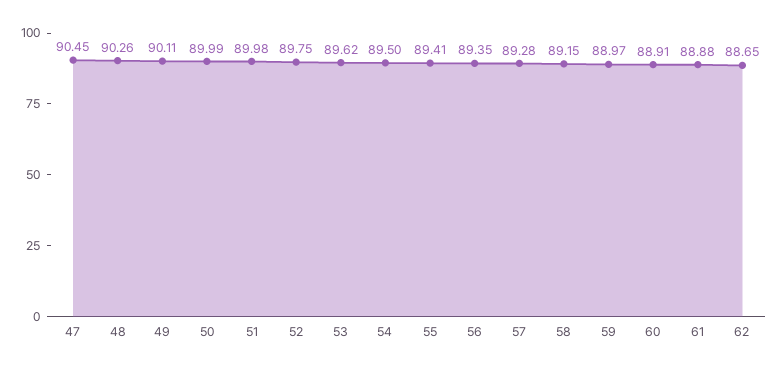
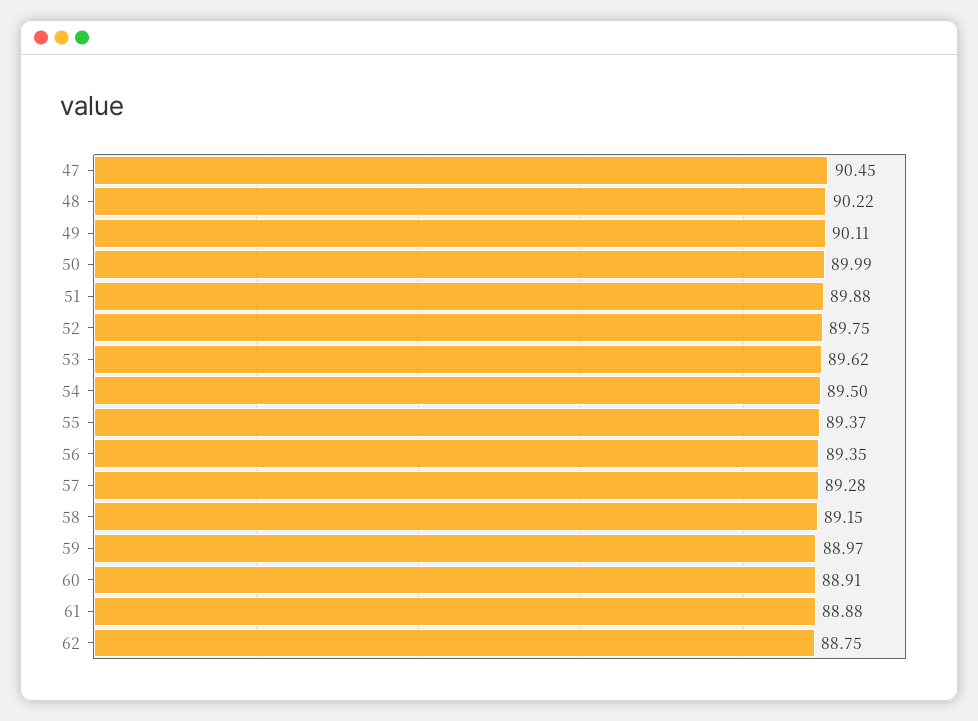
48: 90.26 -> 90.22
51: 89.98 -> 89.88
55: 89.41 -> 89.37
62: 88.65 -> 88.75

